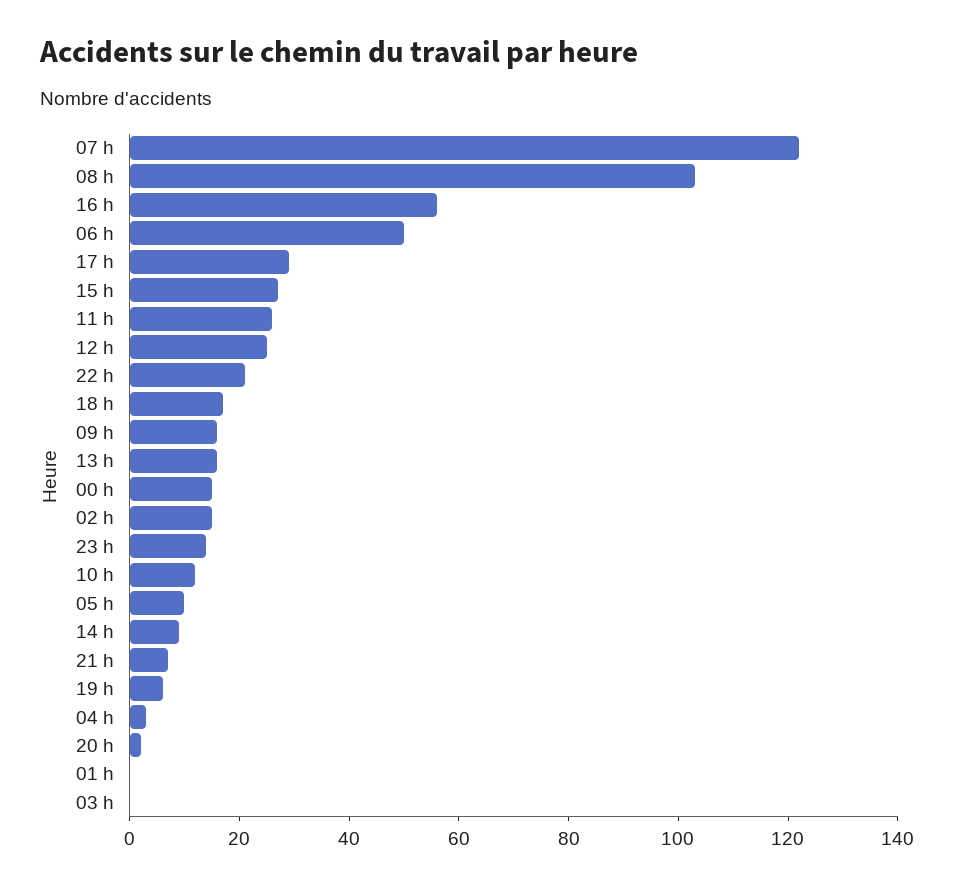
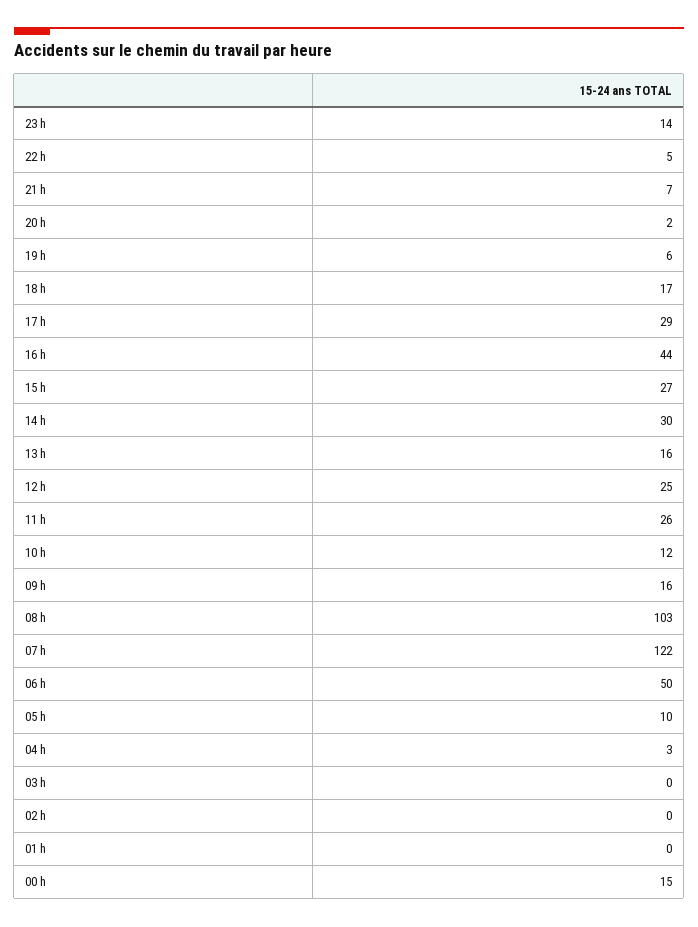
16 h: 55 -> 44
22 h: 20 -> 5
02 h: 15 -> 0
14 h: 10 -> 30

